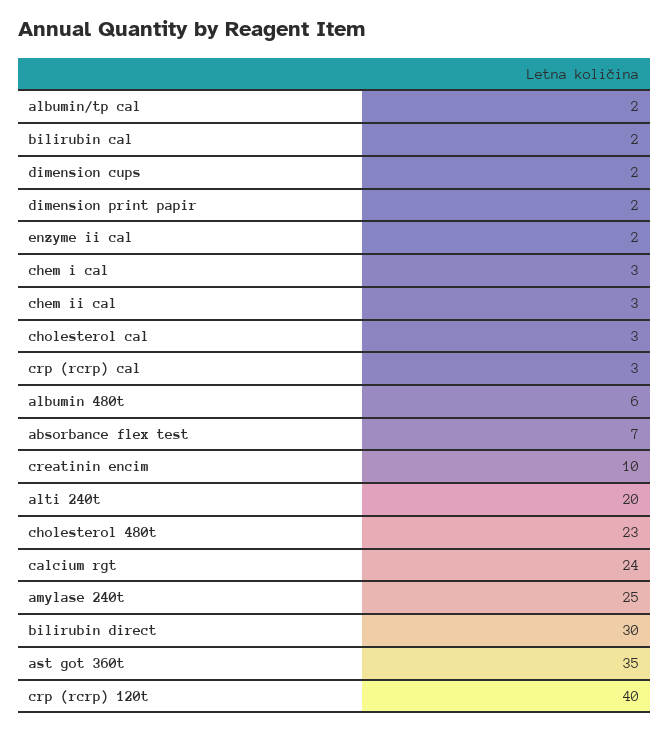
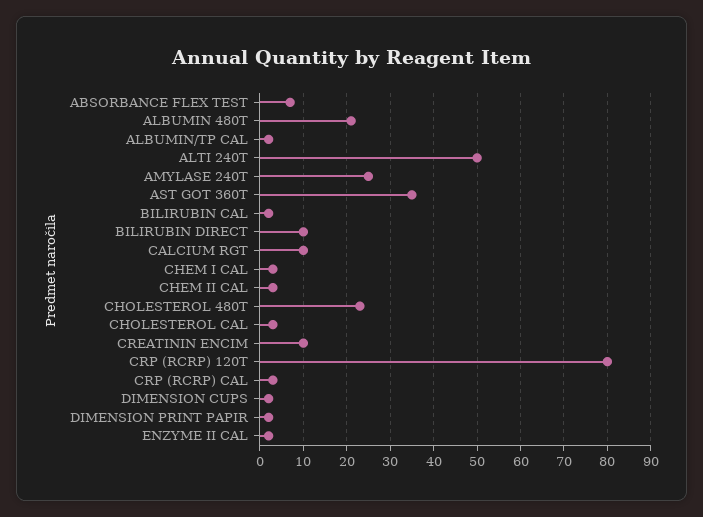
albumin 480t: 6 -> 20
alti 240t: 20 -> 50
calcium rgt: 24 -> 10
bilirubin direct: 30 -> 10
crp (rcrp) 120t: 40 -> 80

